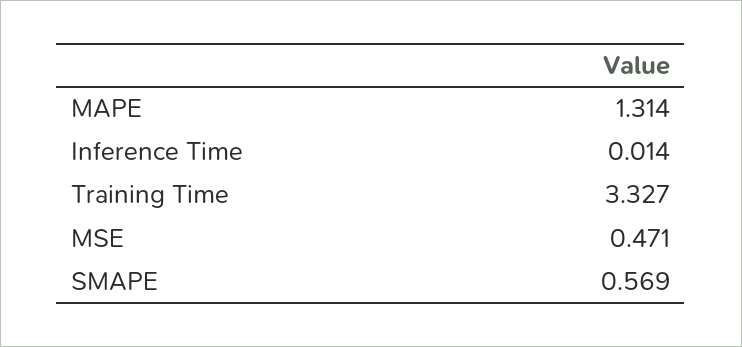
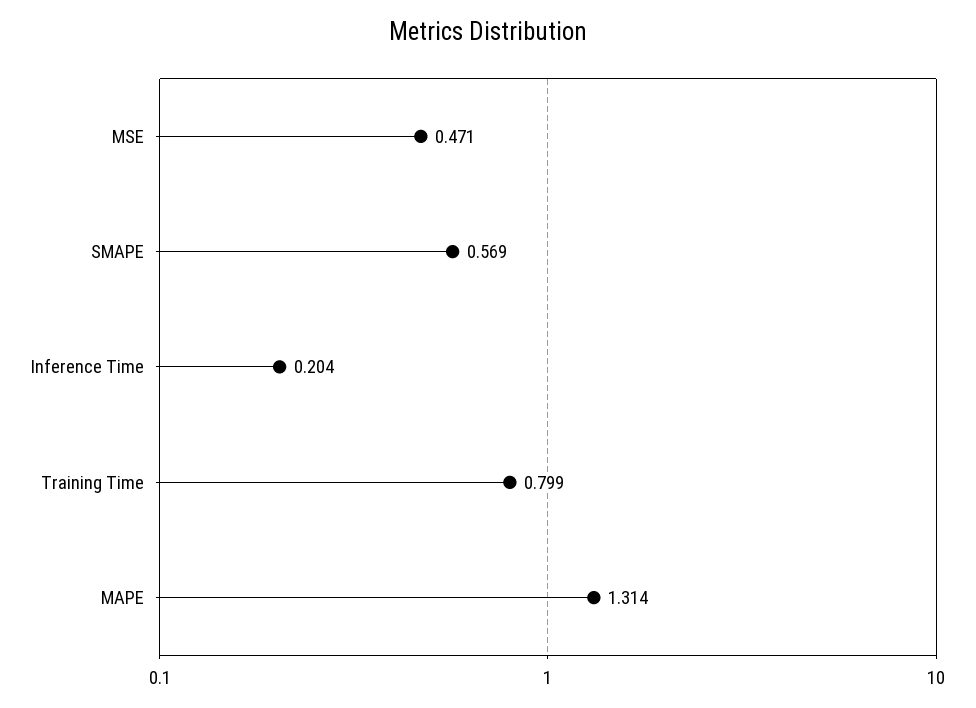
Inference Time: 0.014 -> 0.204
Training Time: 3.327 -> 0.799

